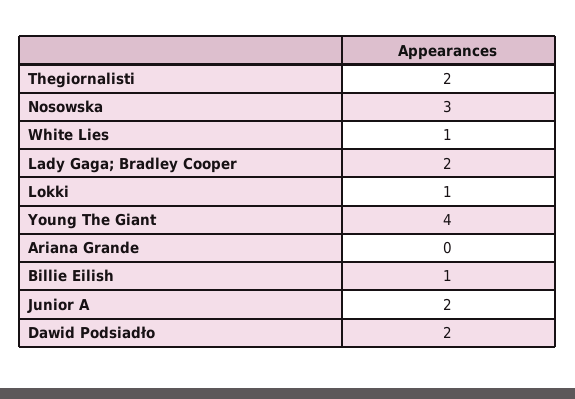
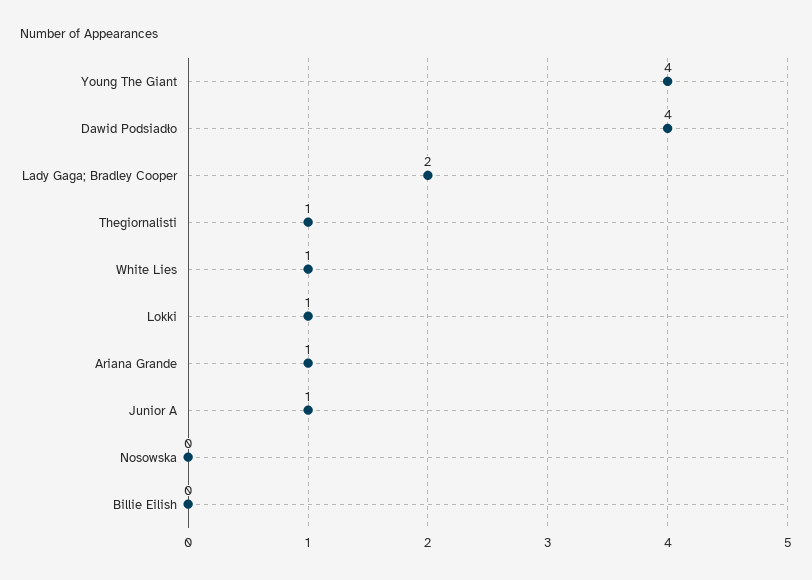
Thegiornalisti: 2 -> 1
Nosowska: 3 -> 0
Ariana Grande: 0 -> 1
Billie Eilish: 1 -> 0
Junior A: 2 -> 1
Dawid Podsiadło: 2 -> 4

